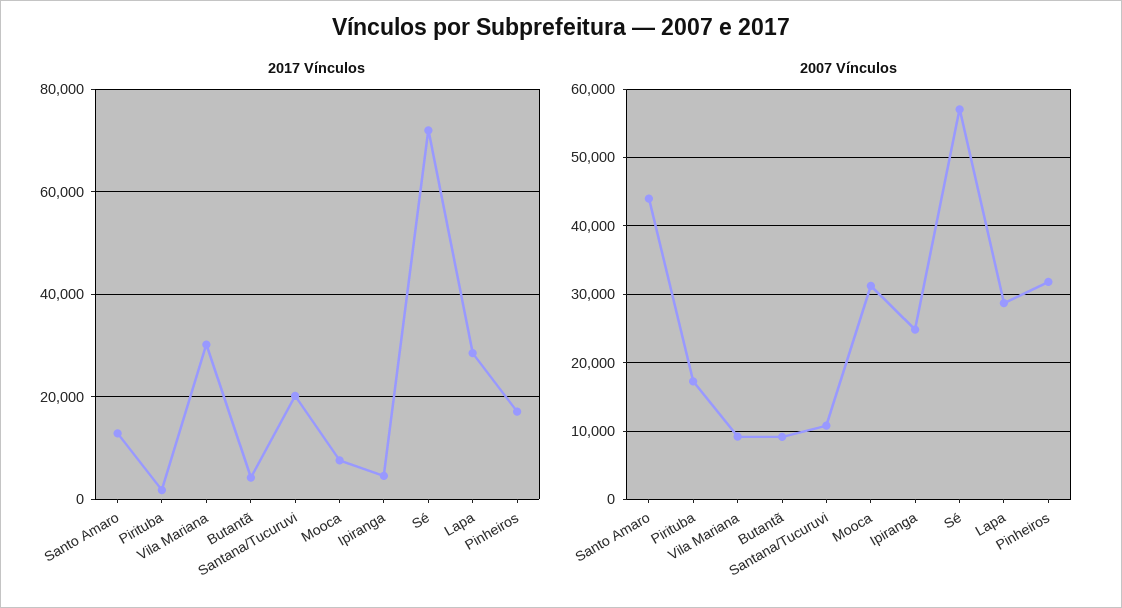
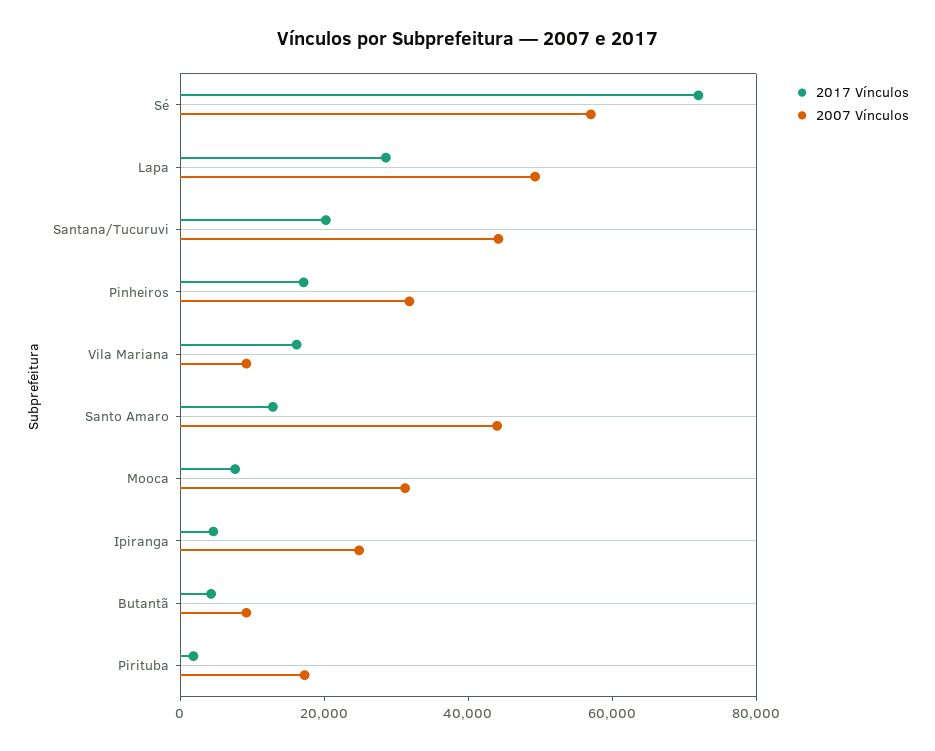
2017 Vínculos, Vila Mariana: 30000 -> 15000
2007 Vínculos, Santana/Tucuruvi: 11000 -> 45000
2007 Vínculos, Lapa: 29000 -> 50000

